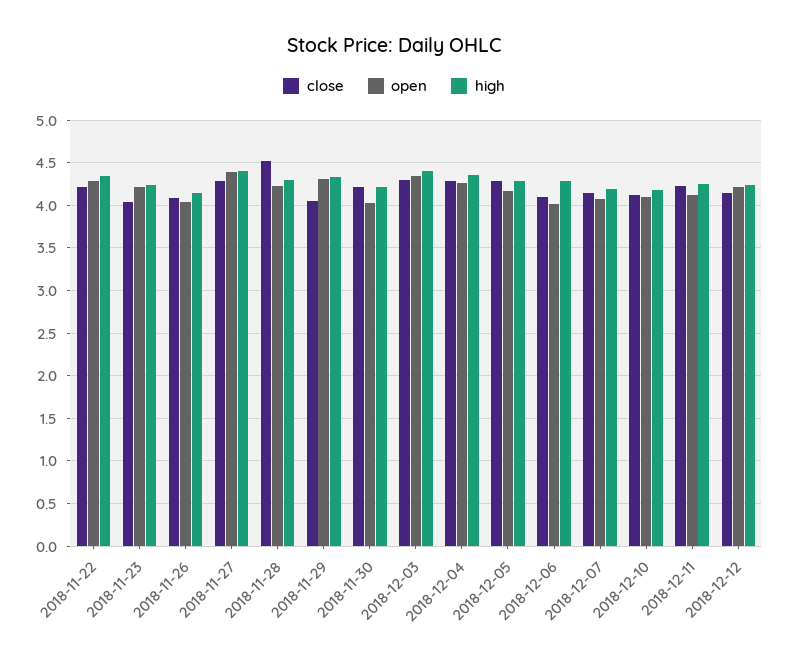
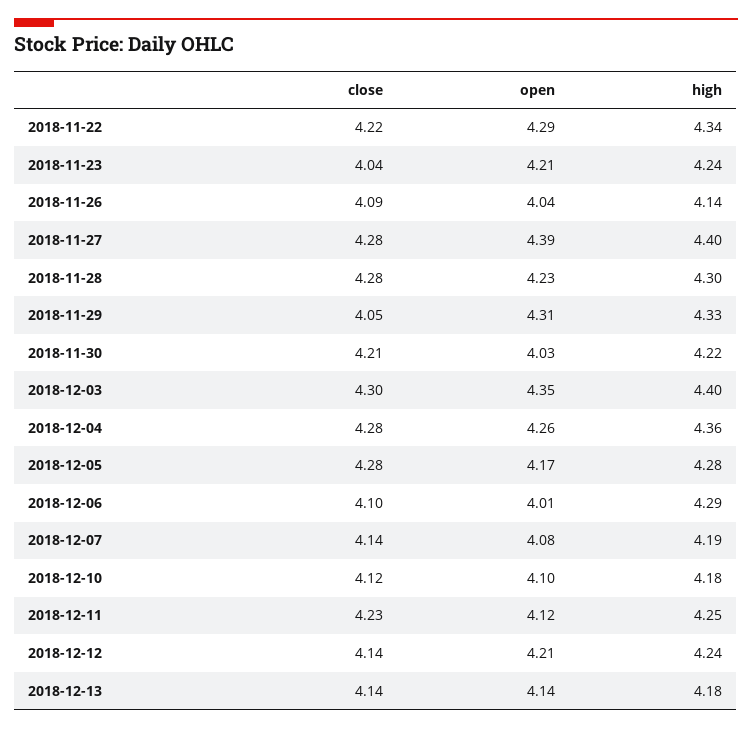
close, 2018-11-28: 4.5 -> 4.28
close, 2018-12-13: none -> 4.14
open, 2018-12-13: none -> 4.14
high, 2018-12-13: none -> 4.18

